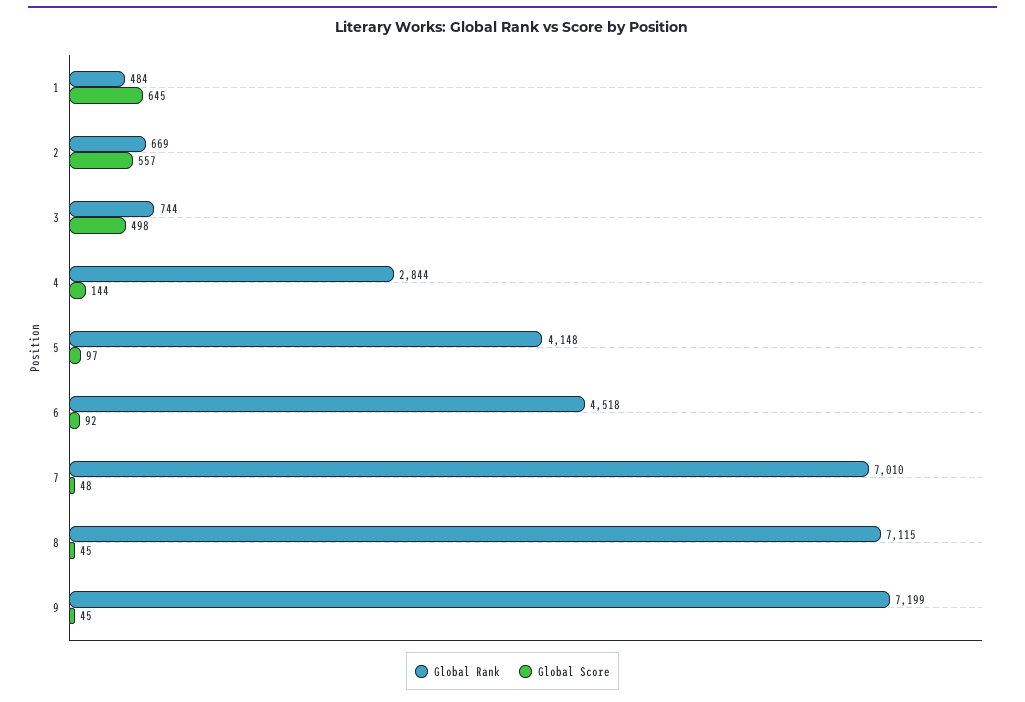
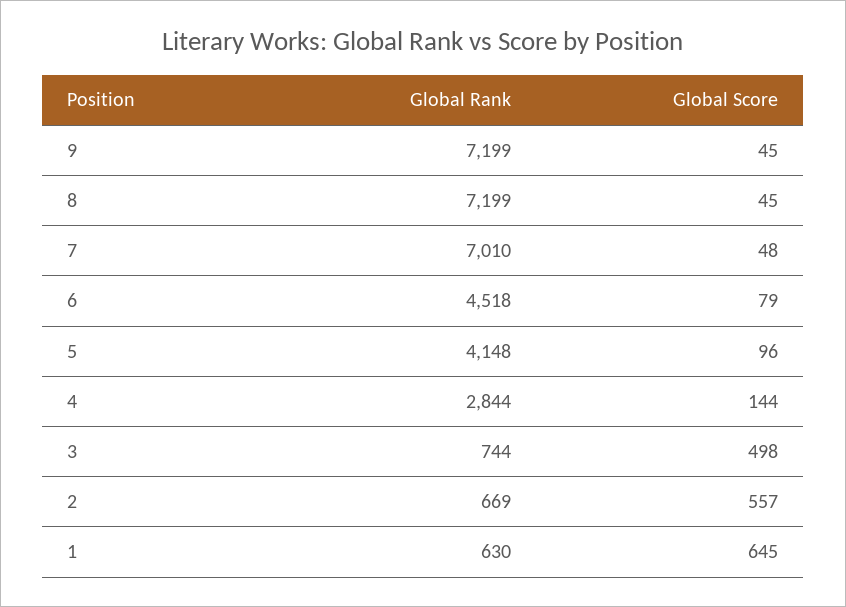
Global Rank, 1: 484 -> 630
Global Score, 5: 97 -> 96
Global Score, 6: 92 -> 79
Global Rank, 8: 7115 -> 7199

